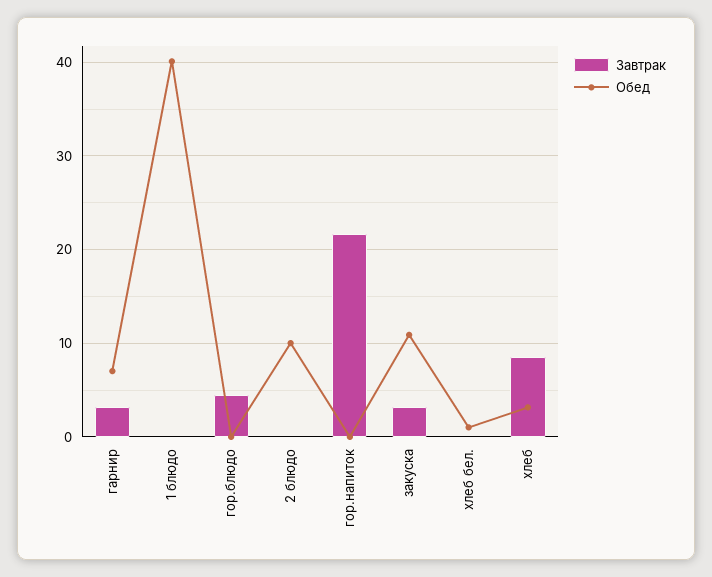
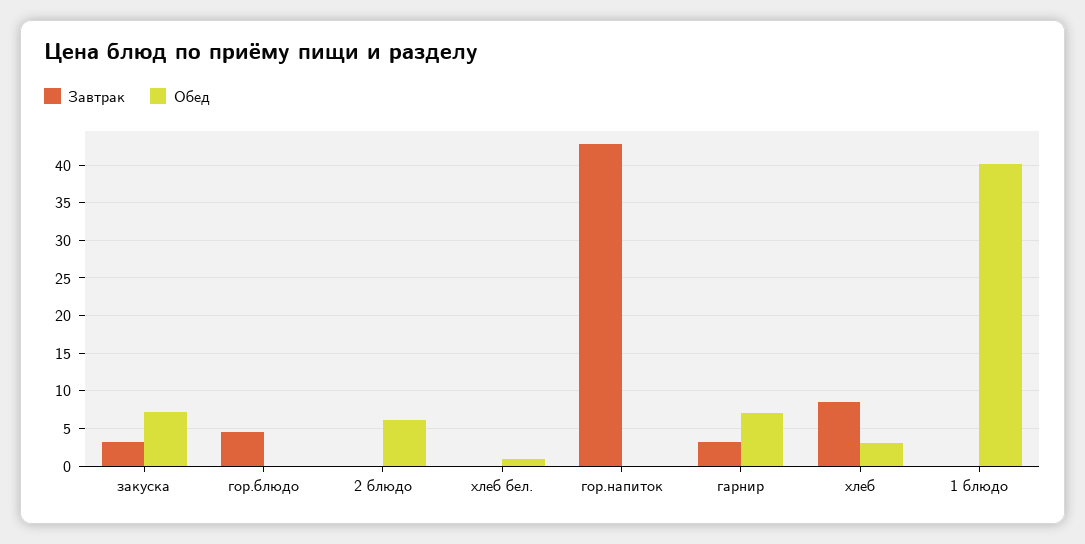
Обед, 2 блюдо: 10 -> 6
Завтрак, гор.напиток: 22 -> 43
Обед, закуска: 11 -> 7

